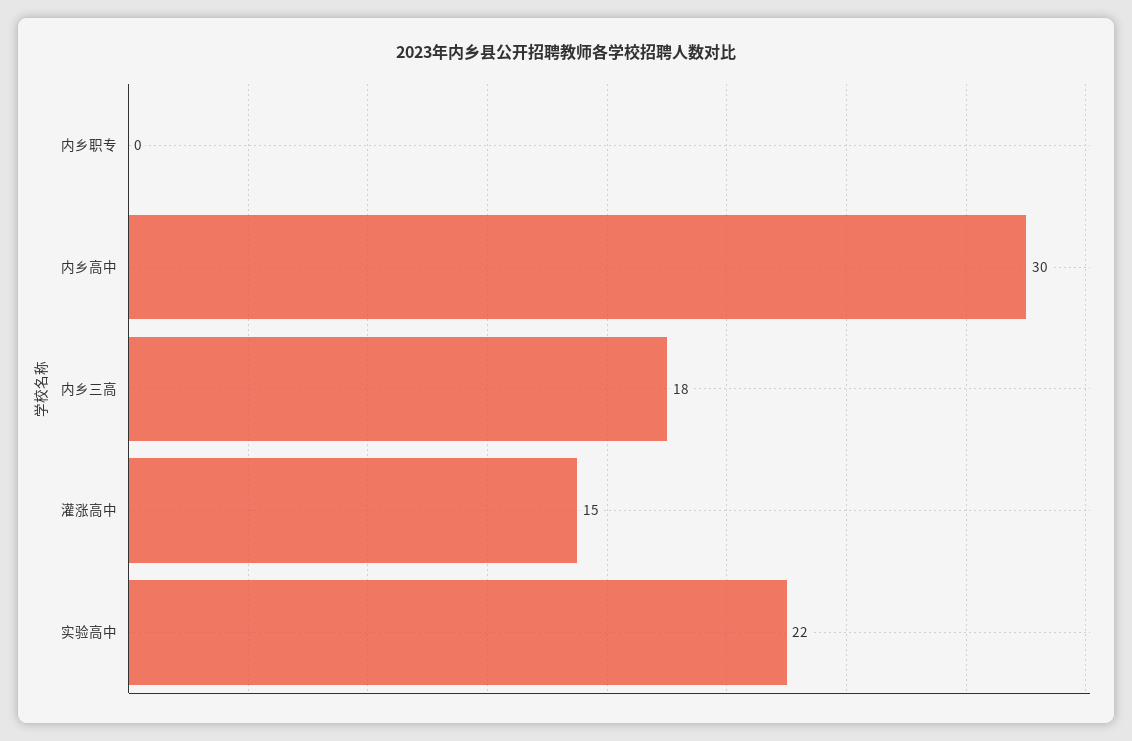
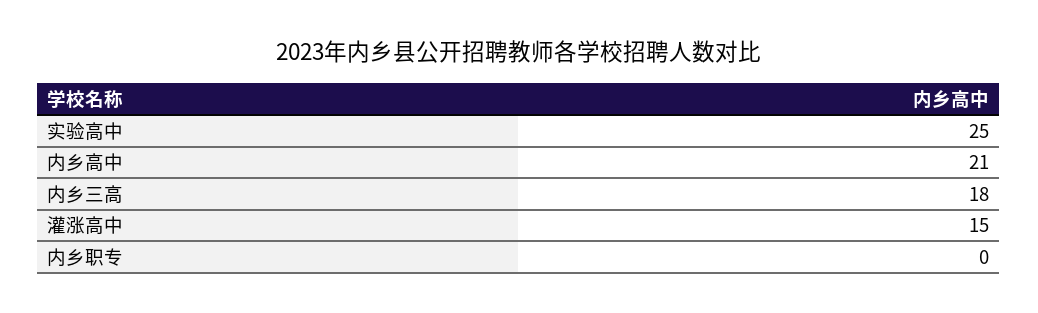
内乡高中: 30 -> 21
实验高中: 22 -> 25

